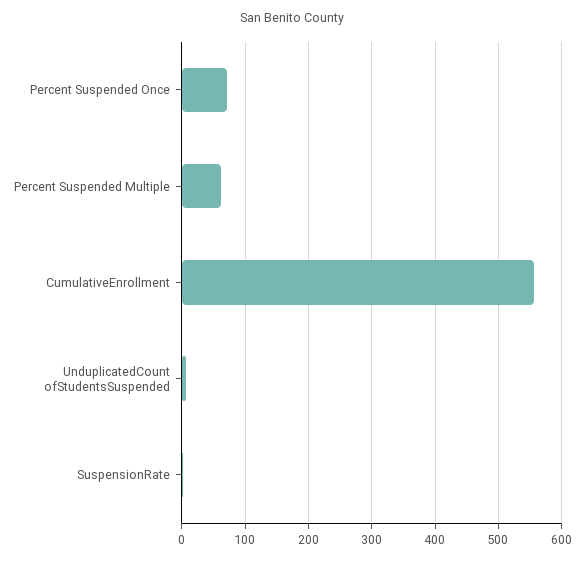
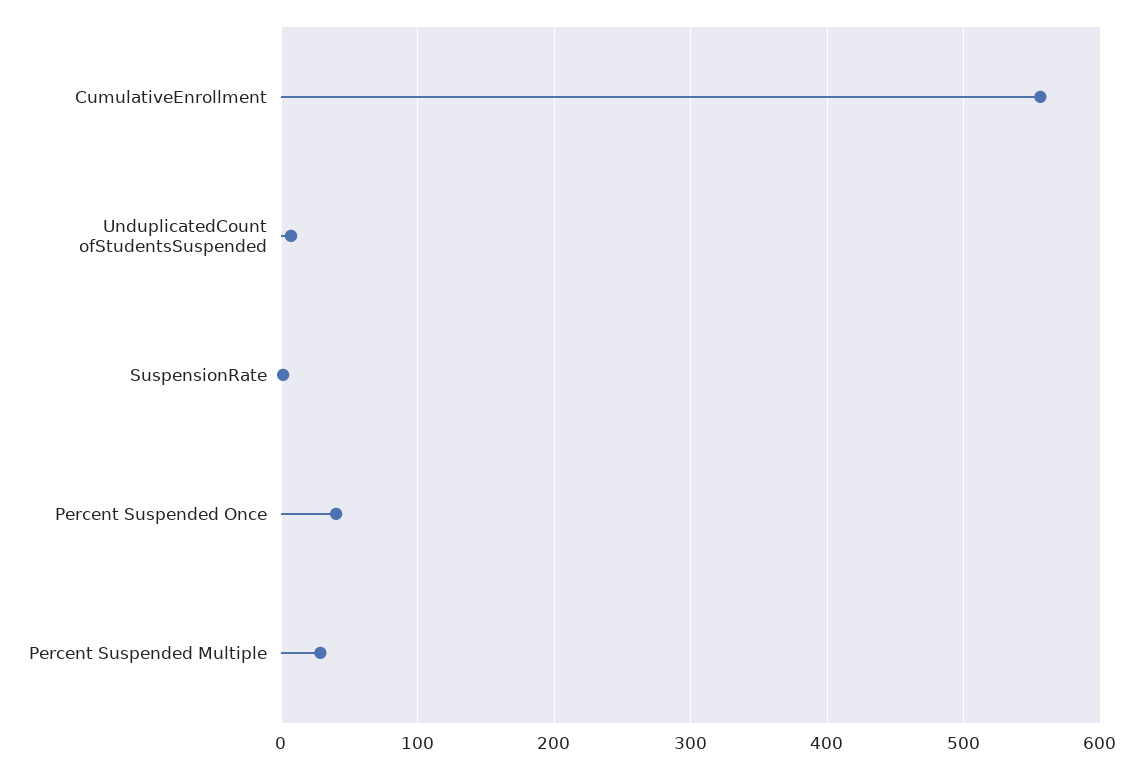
Percent Suspended Once: 70 -> 40
Percent Suspended Multiple: 60 -> 30

